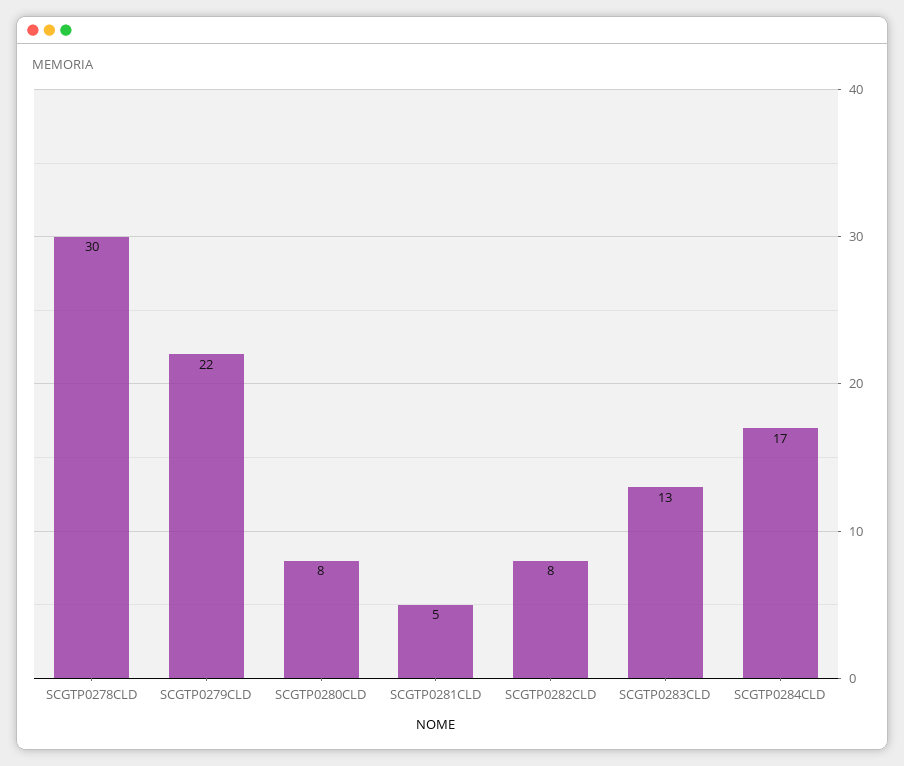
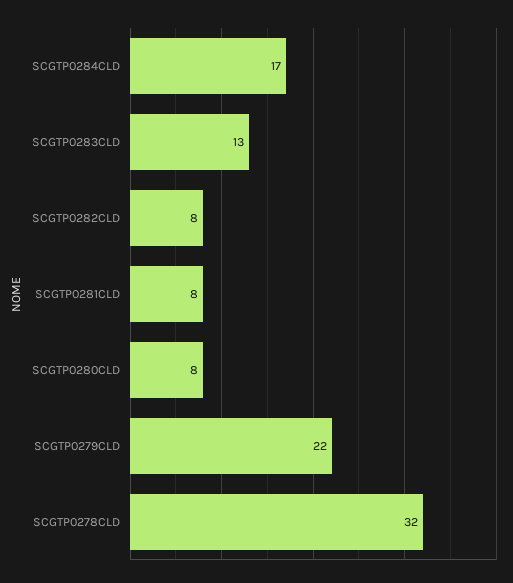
SCGTP0278CLD: 30 -> 32
SCGTP0281CLD: 5 -> 8

